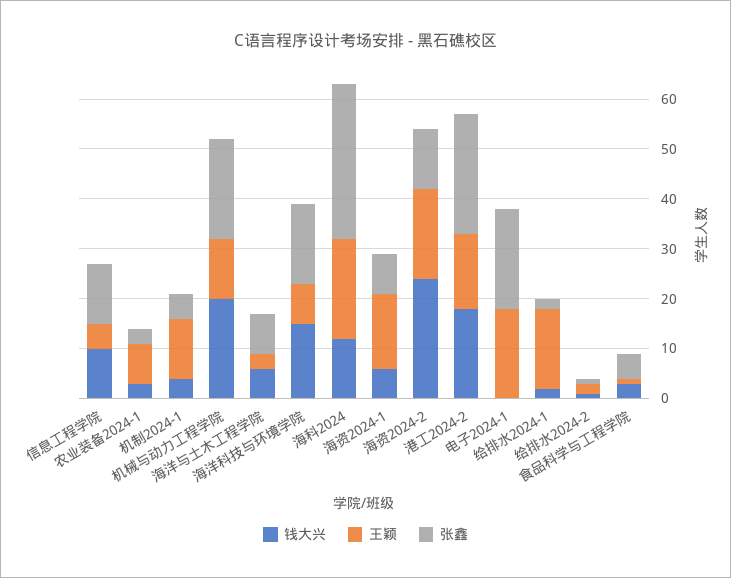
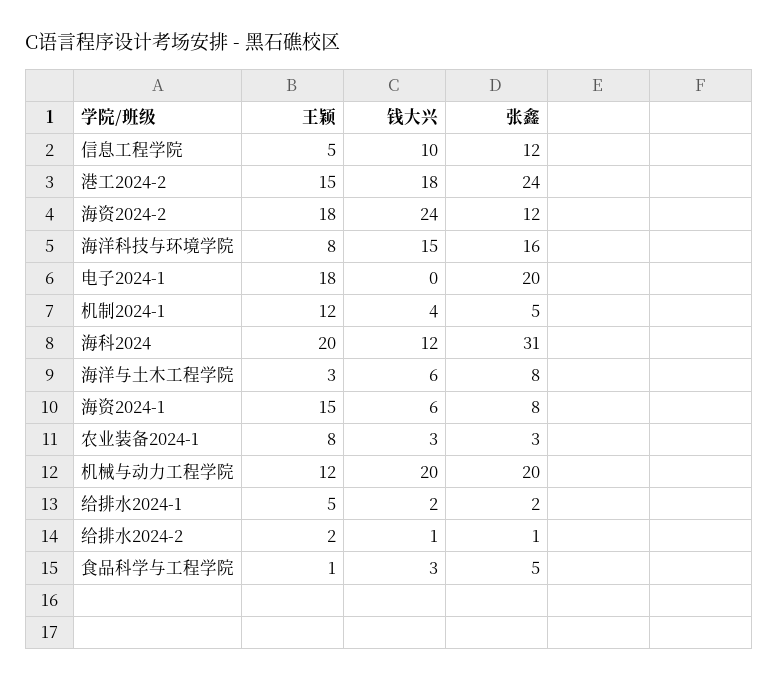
王颖, 给排水2024-1: 15 -> 5

